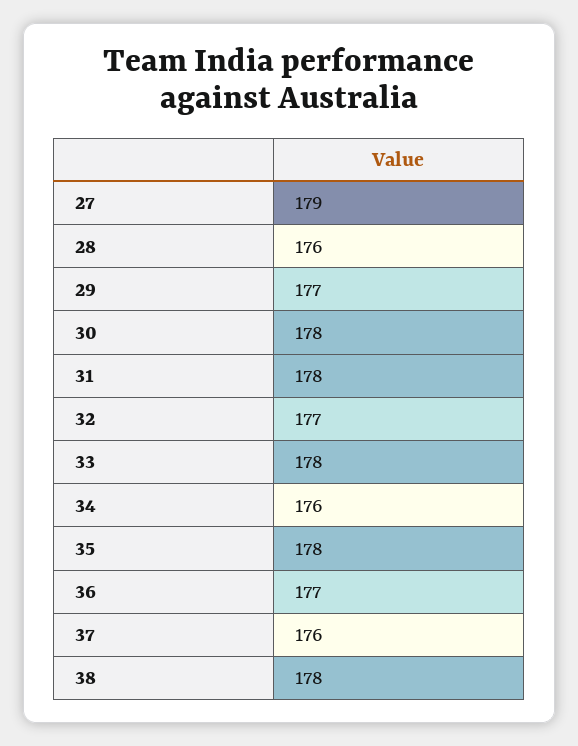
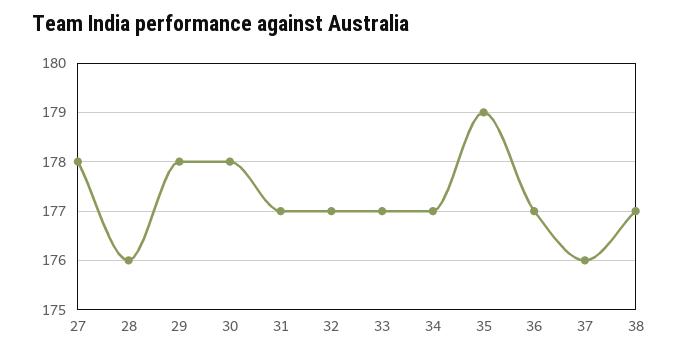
27: 179 -> 178
29: 177 -> 178
31: 178 -> 177
33: 178 -> 177
34: 176 -> 177
35: 178 -> 179
38: 178 -> 177

